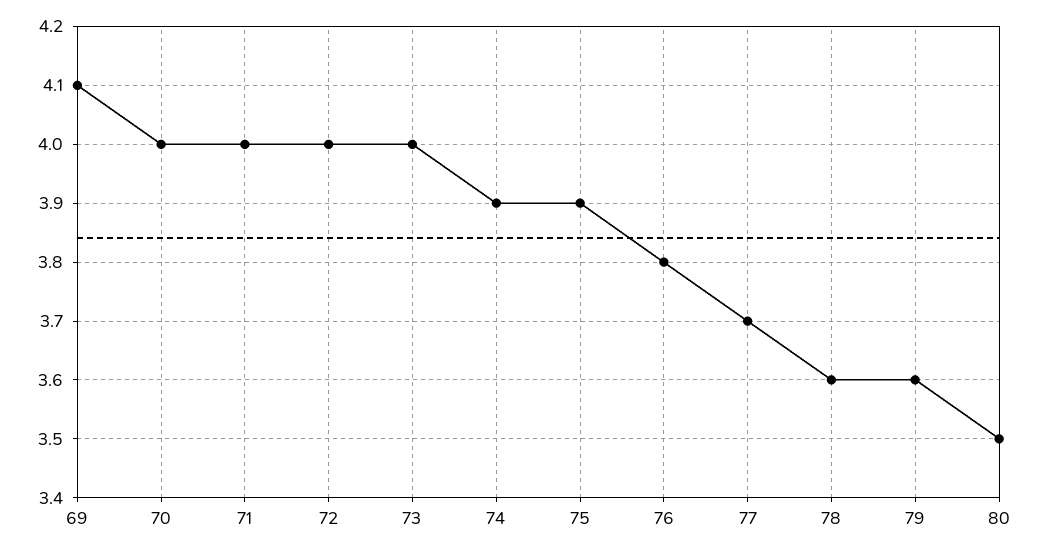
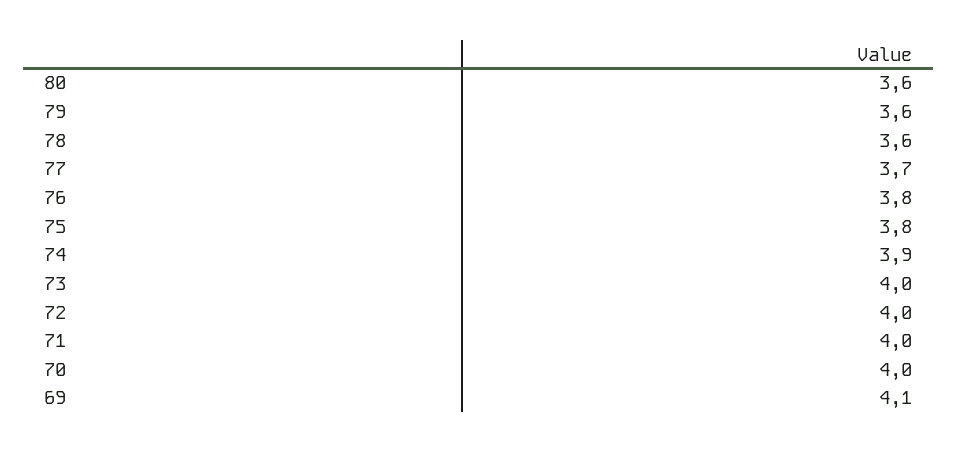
75: 3.9 -> 3.8
80: 3.5 -> 3.6

